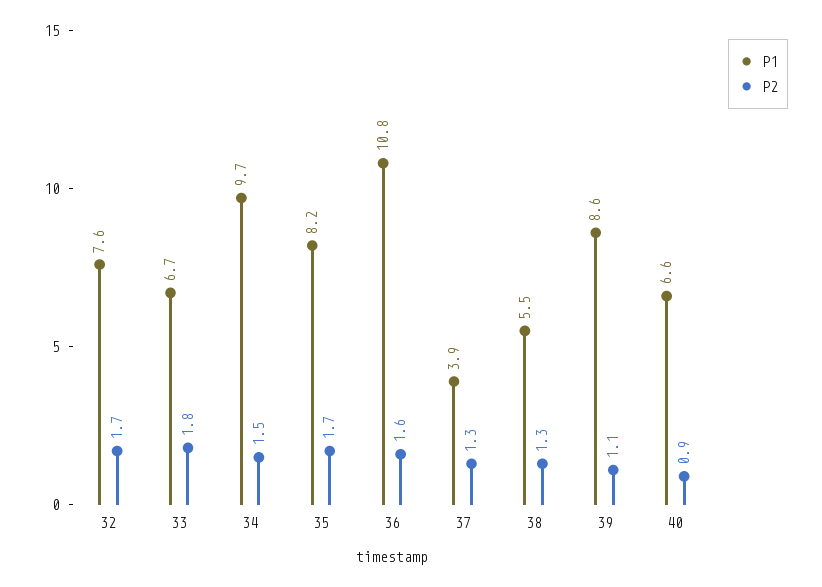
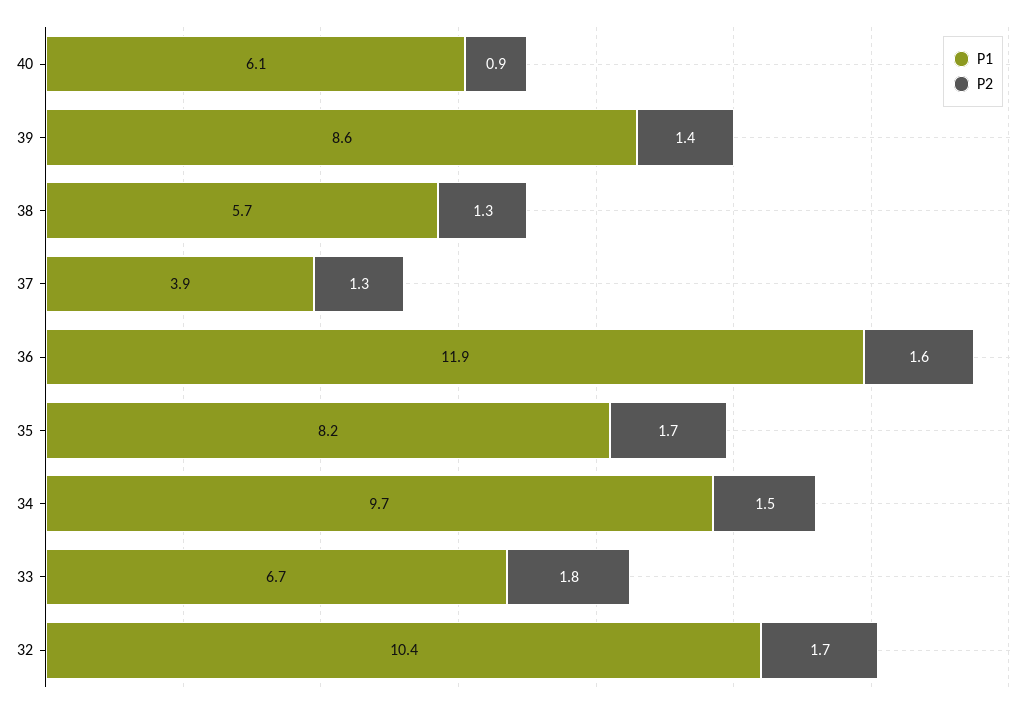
P1, 32: 7.6 -> 10.4
P1, 36: 10.8 -> 11.9
P1, 38: 5.5 -> 5.7
P2, 39: 1.1 -> 1.4
P1, 40: 6.6 -> 6.1

